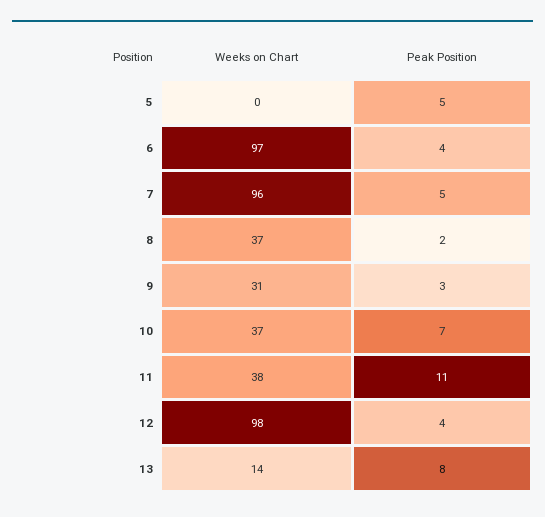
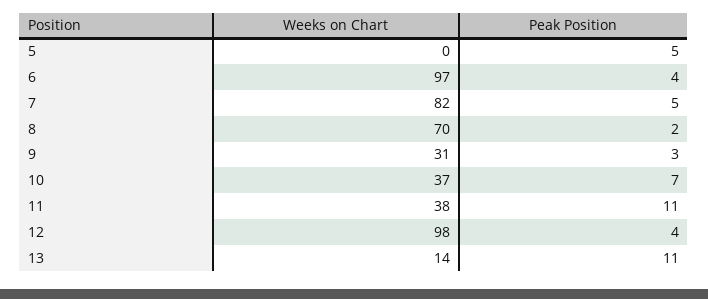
Weeks on Chart, 7: 96 -> 82
Weeks on Chart, 8: 37 -> 70
Peak Position, 13: 8 -> 11

